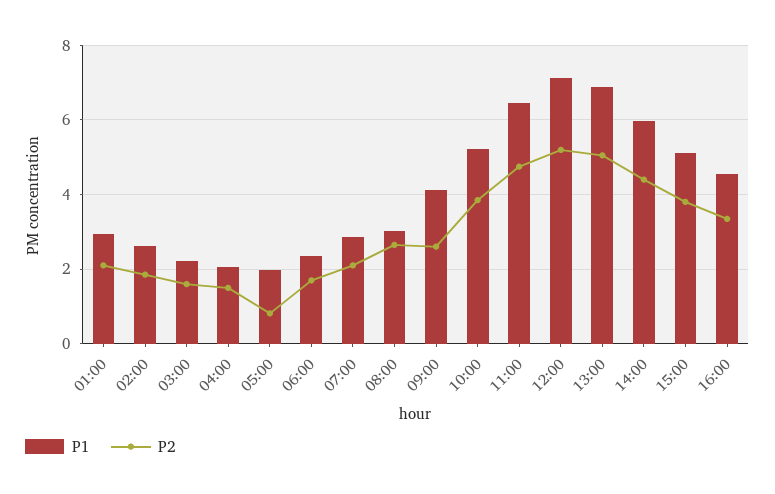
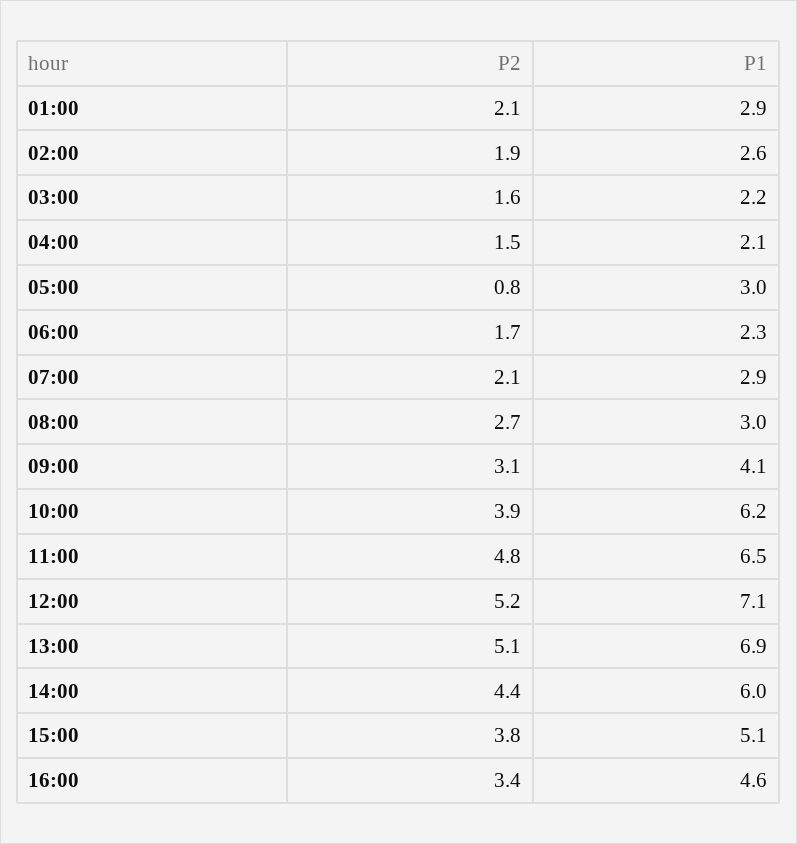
P1, 05:00: 2 -> 3
P2, 09:00: 2.6 -> 3.1
P1, 10:00: 5.2 -> 6.2

